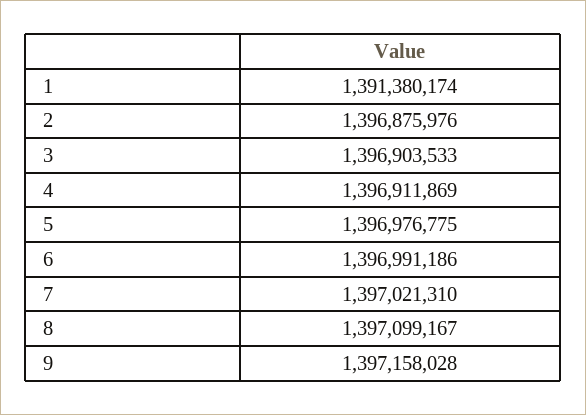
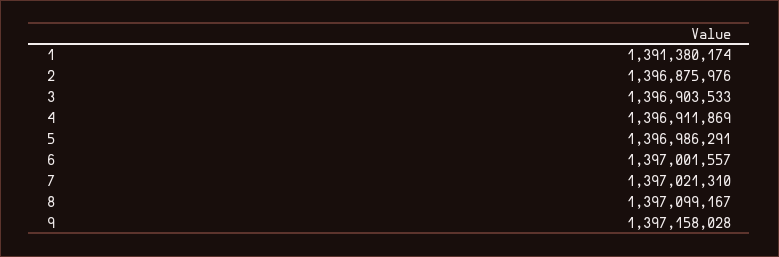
5: 1396976775 -> 1396986291
6: 1396991186 -> 1397001557

